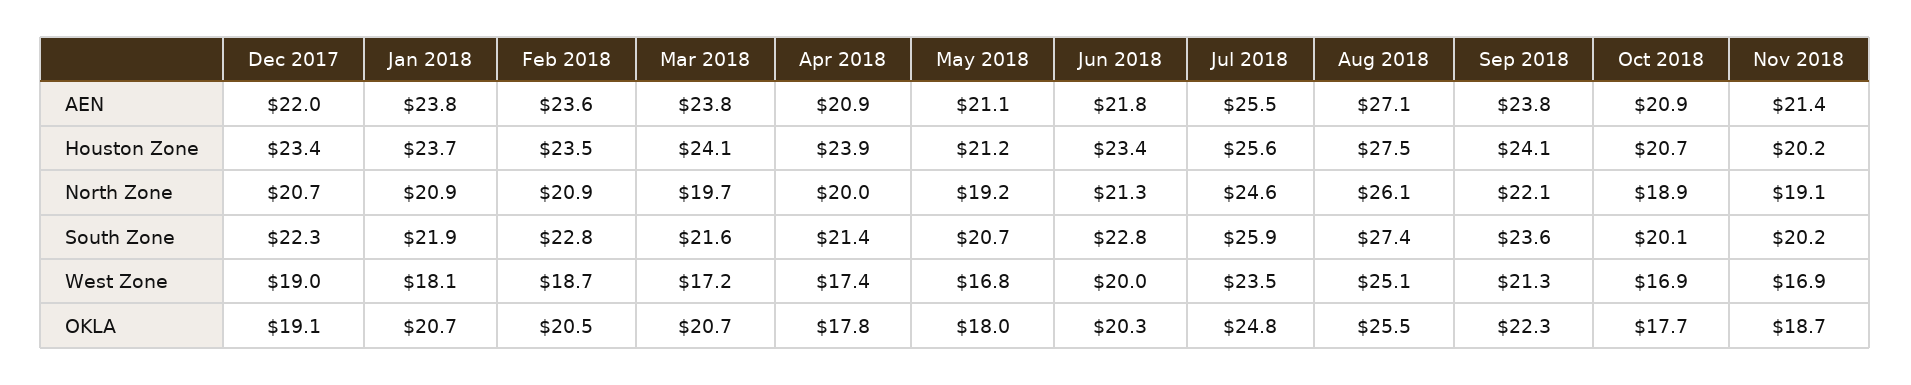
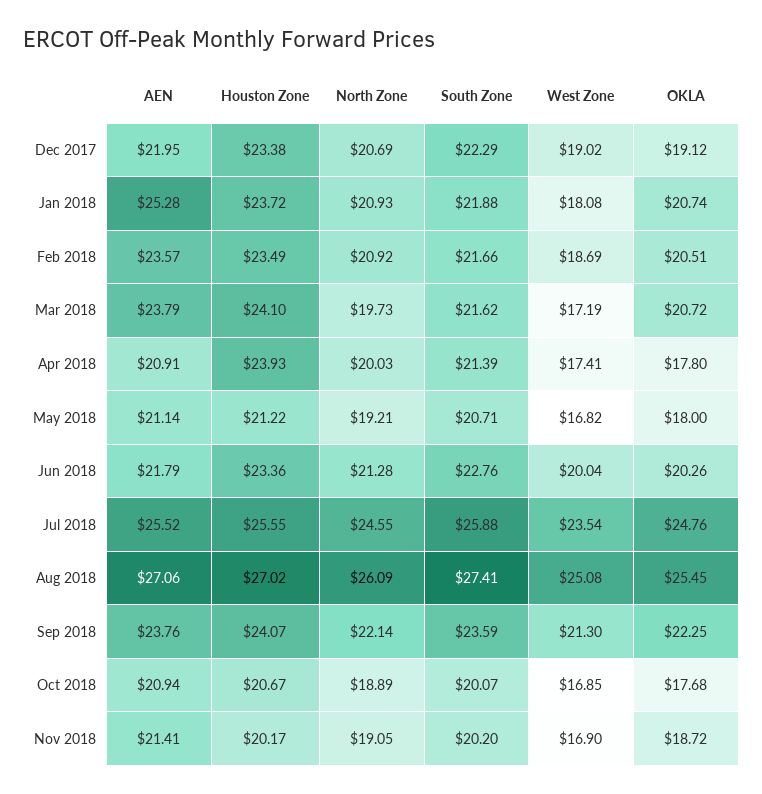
Jan 2018, AEN: 23.8 -> 25.28
Aug 2018, Houston Zone: 27.5 -> 27.02
Feb 2018, South Zone: 22.8 -> 21.66

